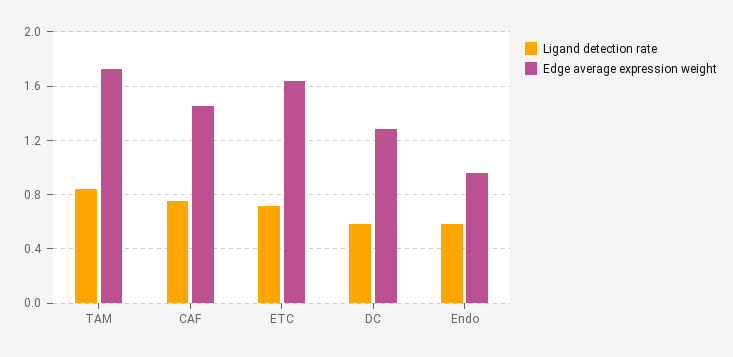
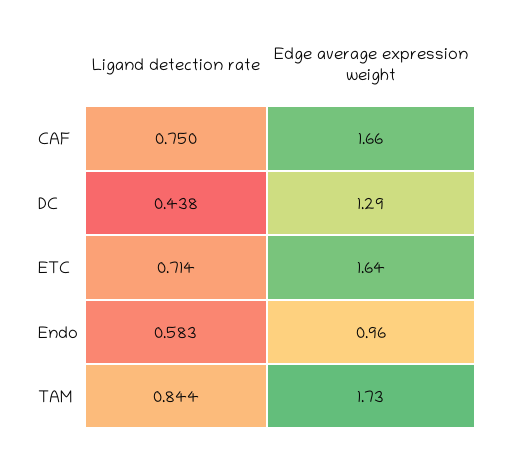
Edge average expression weight, CAF: 1.45 -> 1.66
Ligand detection rate, DC: 0.6 -> 0.438

